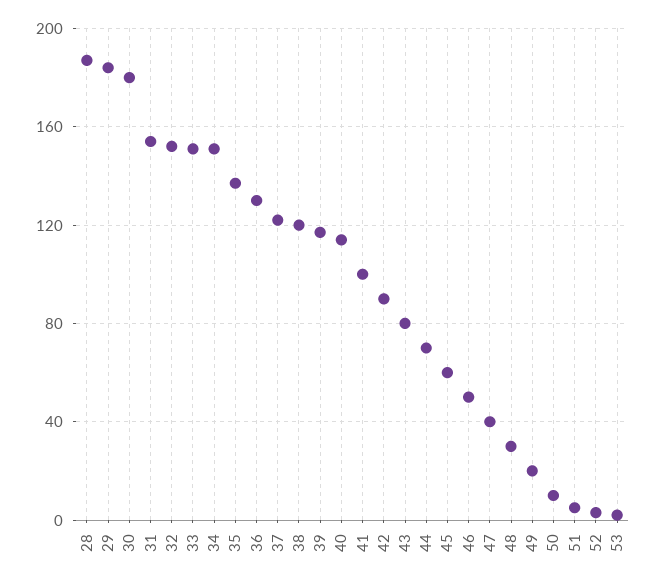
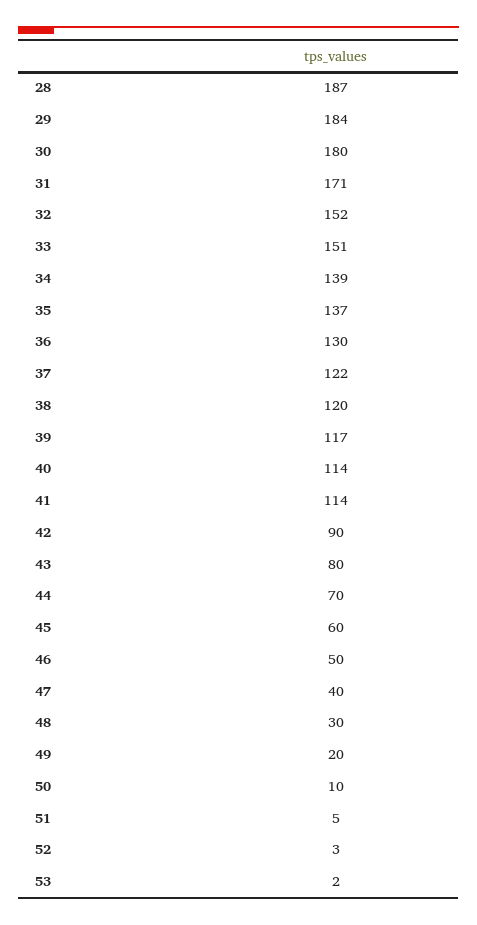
31: 155 -> 171
34: 150 -> 139
41: 100 -> 114

